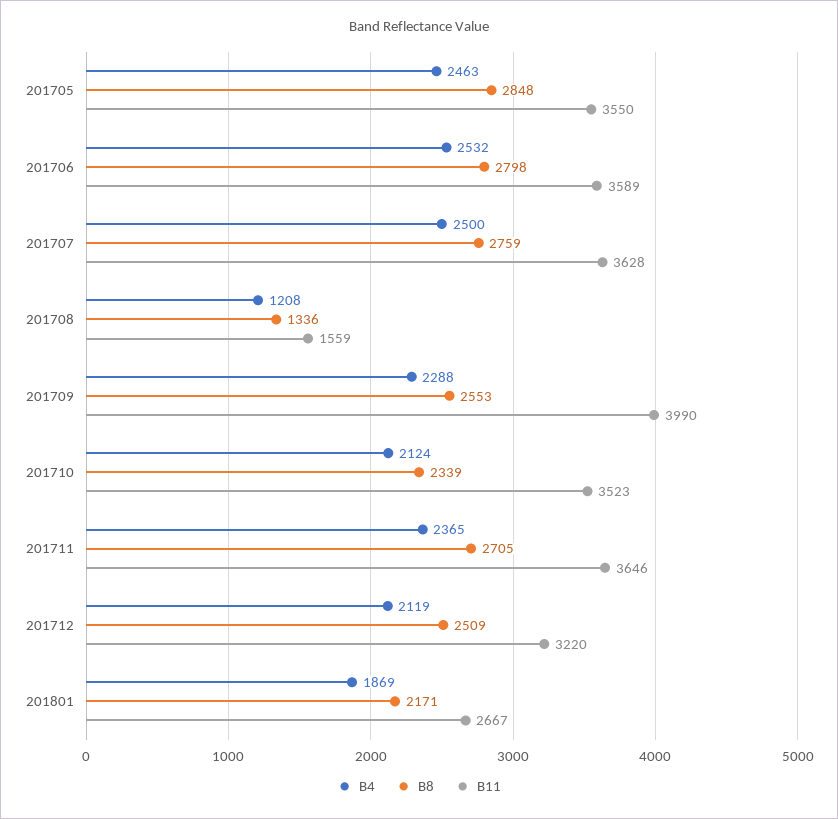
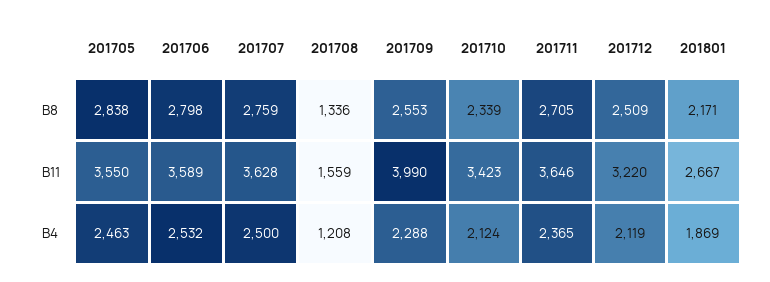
B8, 201705: 2848 -> 2838
B11, 201710: 3523 -> 3423

